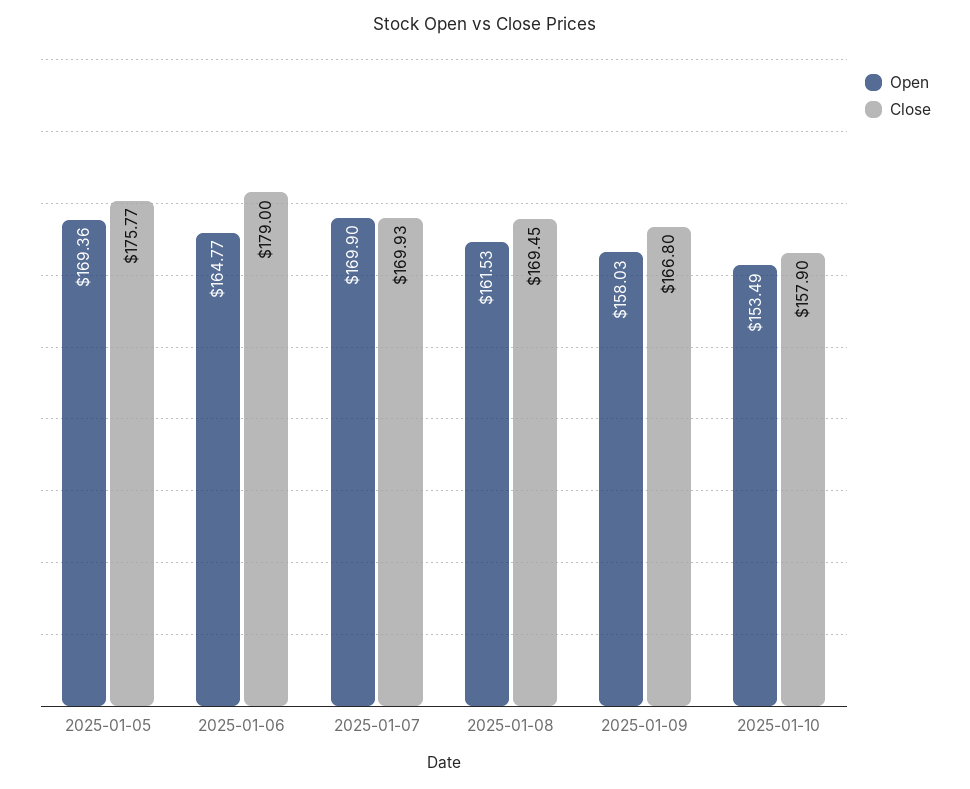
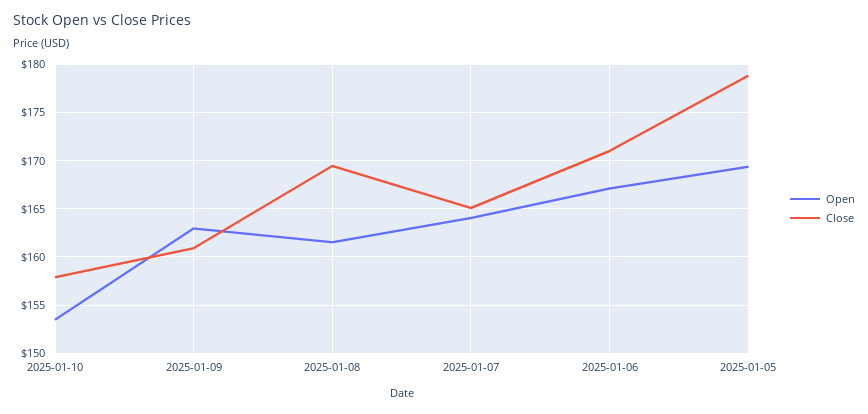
Close, 2025-01-05: 175.77 -> 179
Open, 2025-01-06: 164.77 -> 167
Close, 2025-01-06: 179 -> 171
Open, 2025-01-07: 169.9 -> 164
Close, 2025-01-07: 169.93 -> 165
Open, 2025-01-09: 158.03 -> 163
Close, 2025-01-09: 166.8 -> 161

